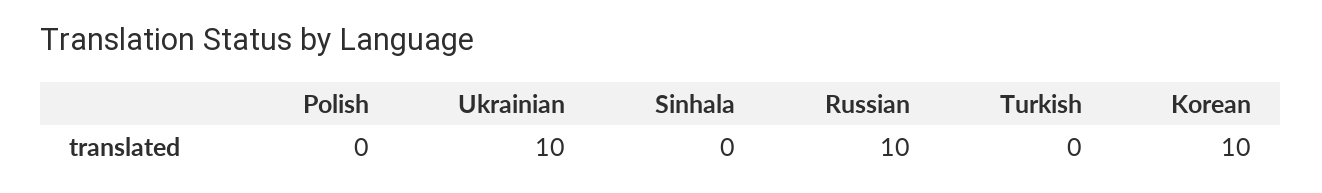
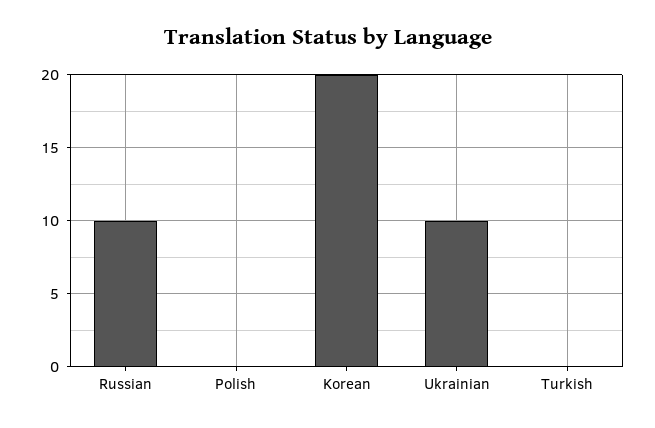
Sinhala: 0 -> none
Korean: 10 -> 20

